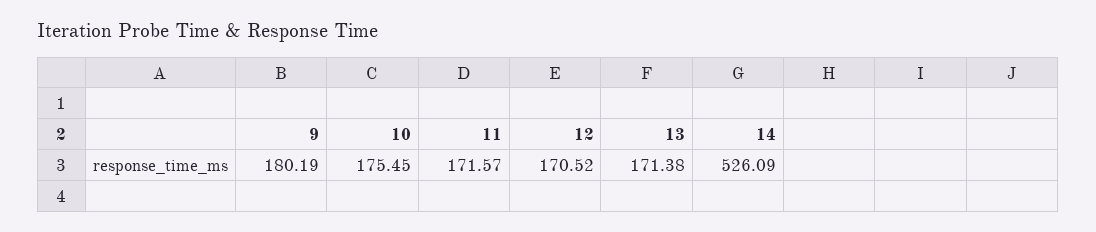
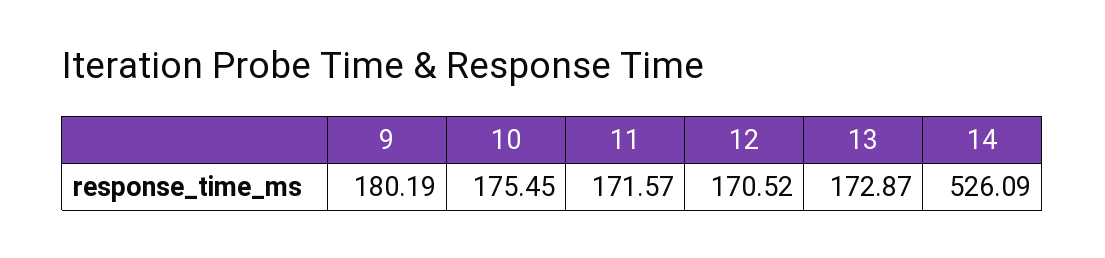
13: 171.38 -> 172.87

